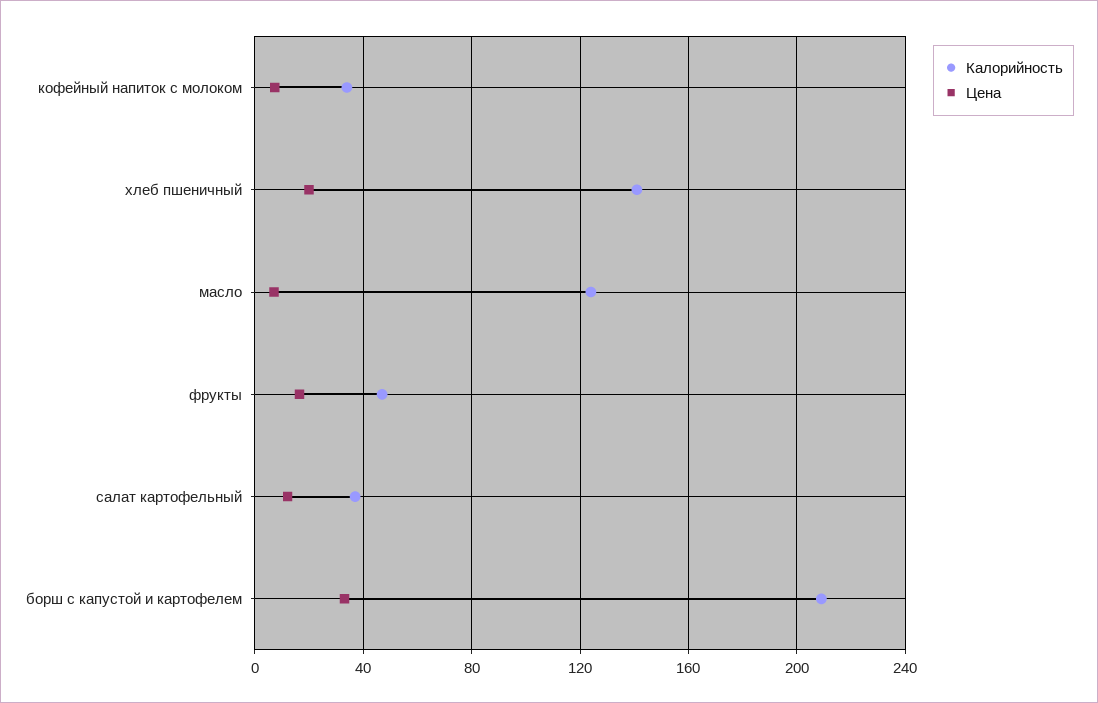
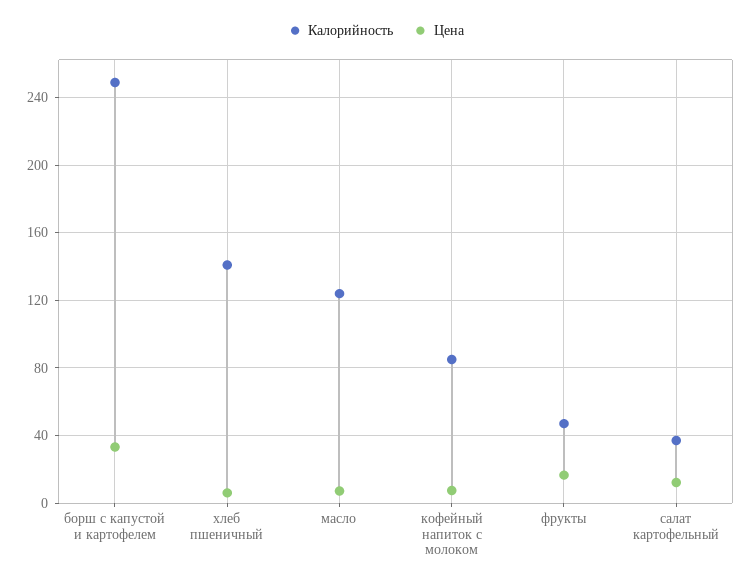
Калорийность, кофейный напиток с молоком: 35 -> 85
Цена, хлеб пшеничный: 20 -> 5
Калорийность, борш с капустой и картофелем: 210 -> 250

